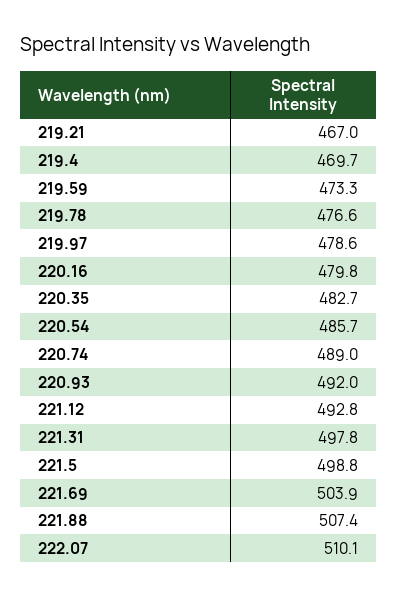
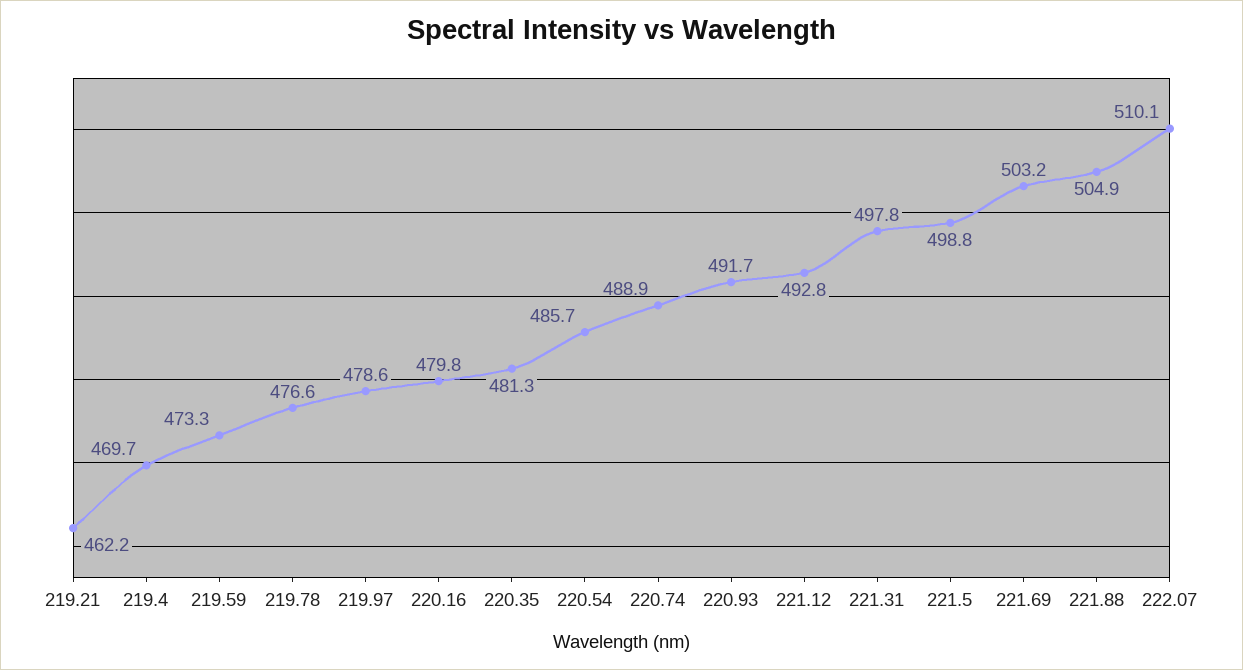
219.21: 467 -> 462.2
220.35: 482.7 -> 481.3
220.74: 489 -> 488.9
220.93: 492 -> 491.7
221.69: 503.9 -> 503.2
221.88: 507.4 -> 504.9

